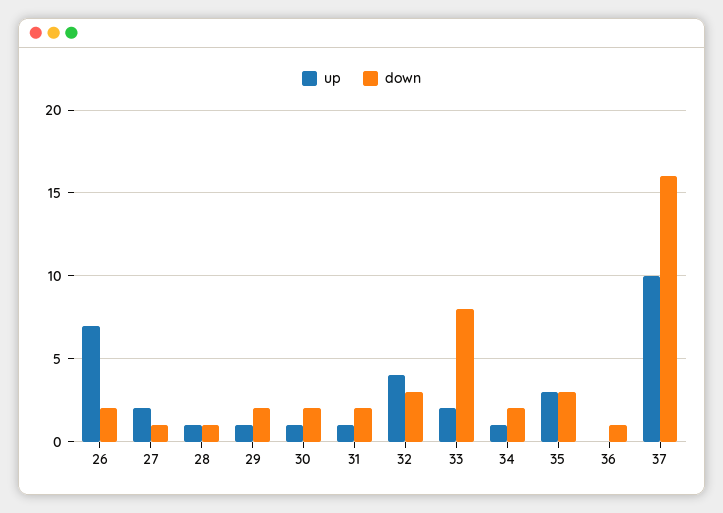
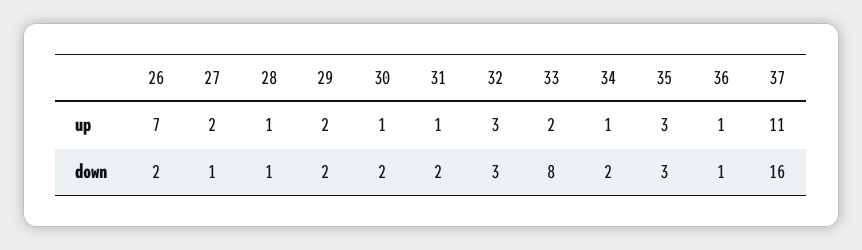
up, 29: 1 -> 2
up, 32: 4 -> 3
up, 36: 0 -> 1
up, 37: 10 -> 11

